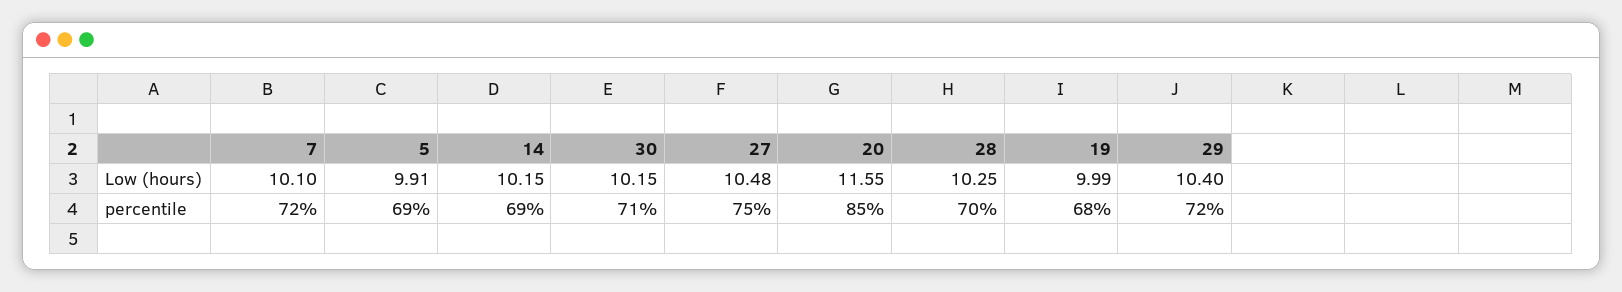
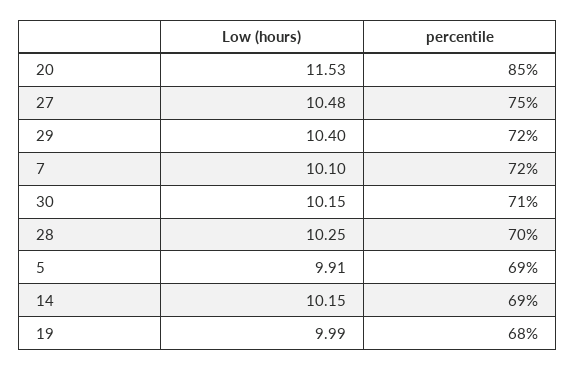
20, Low (hours): 11.55 -> 11.53

